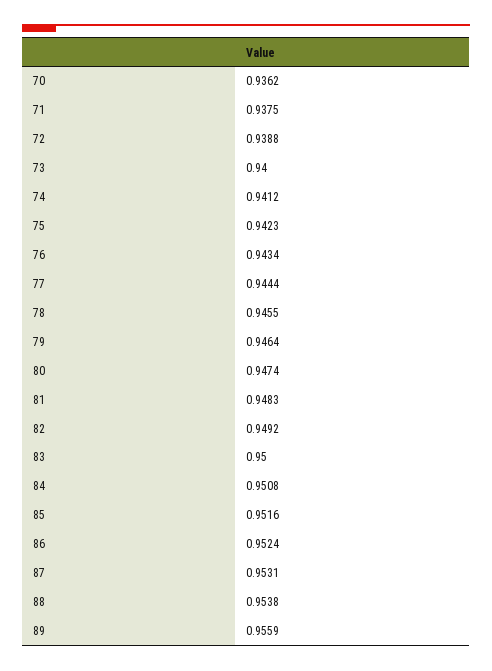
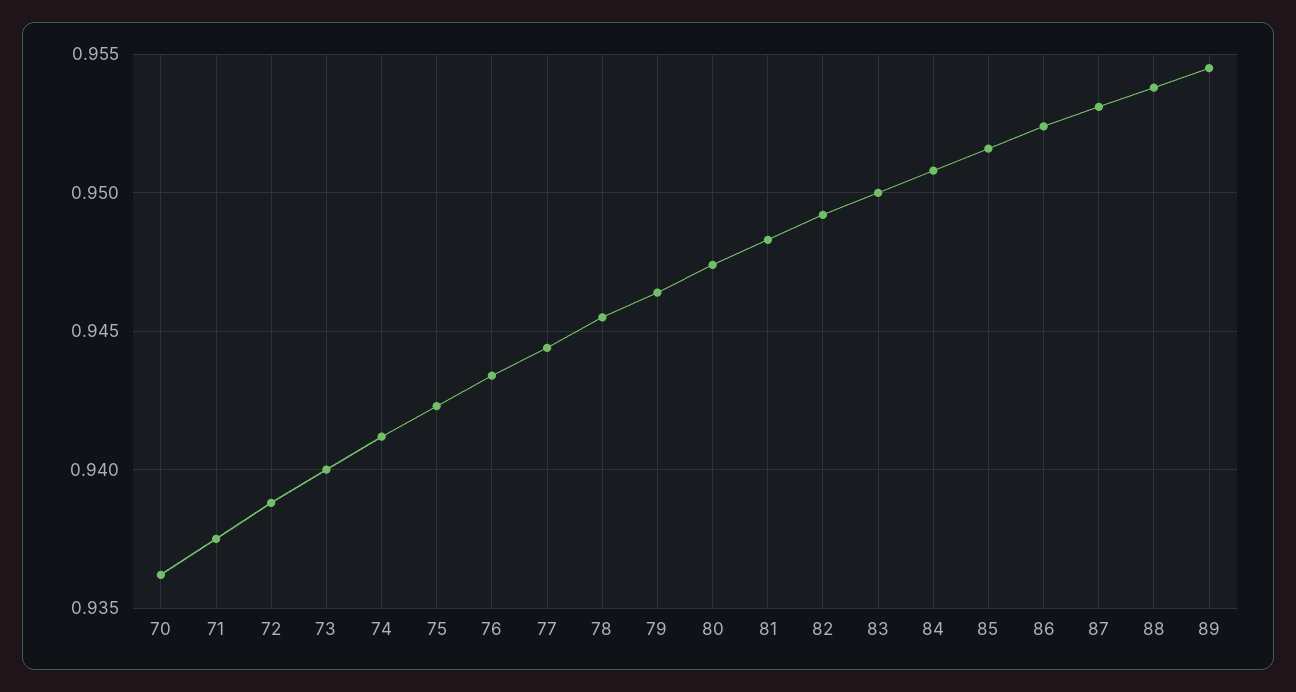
89: 0.9559 -> 0.9545

